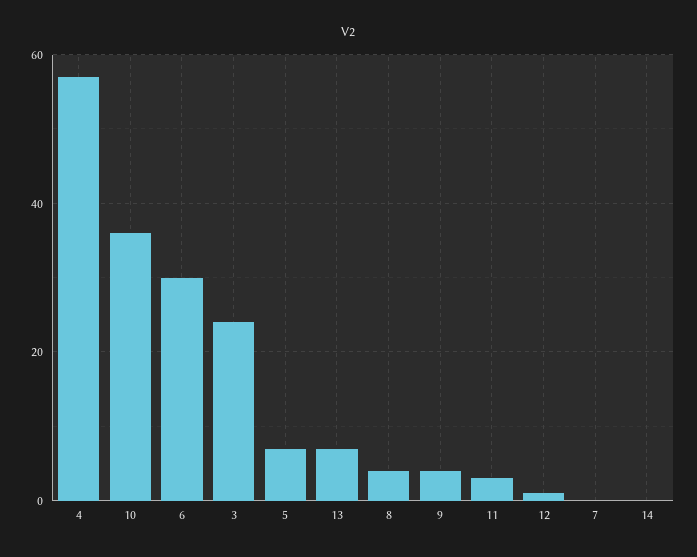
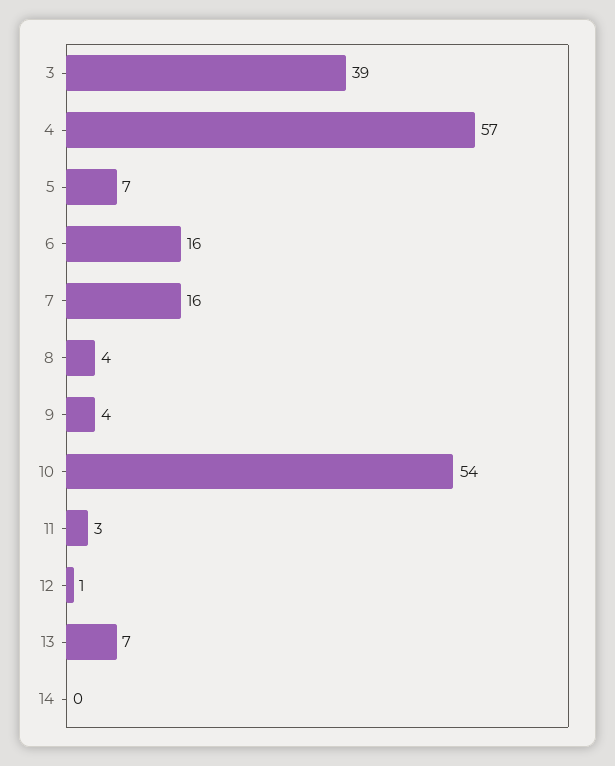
10: 35 -> 54
6: 30 -> 16
3: 25 -> 39
7: 0 -> 16

